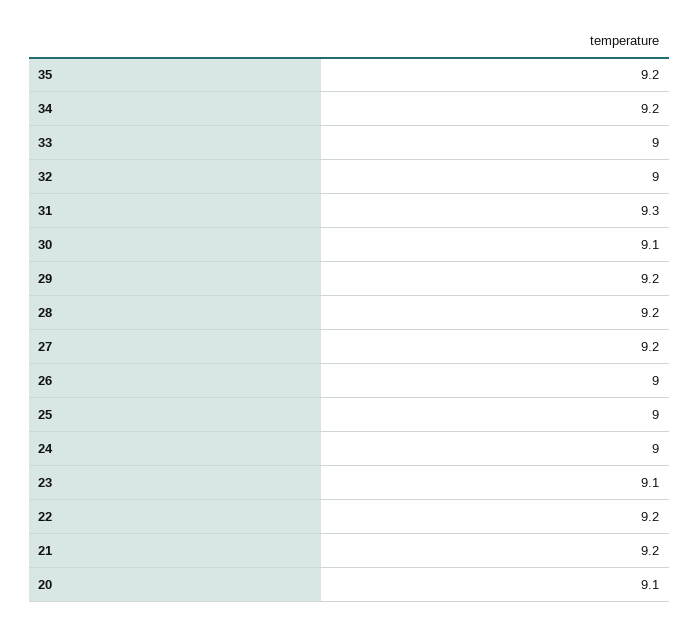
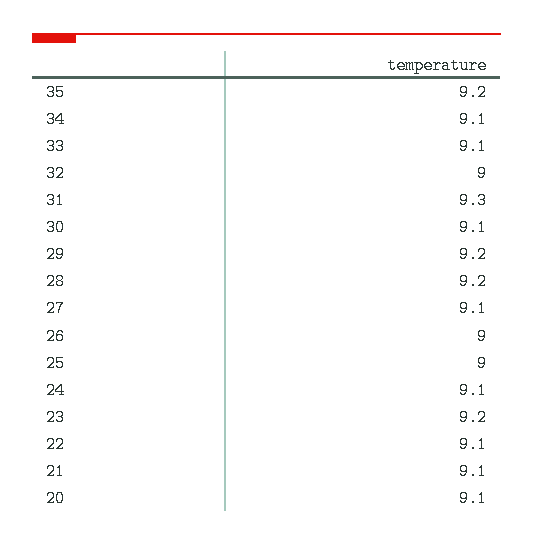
34: 9.2 -> 9.1
33: 9 -> 9.1
27: 9.2 -> 9.1
24: 9 -> 9.1
23: 9.1 -> 9.2
22: 9.2 -> 9.1
21: 9.2 -> 9.1

